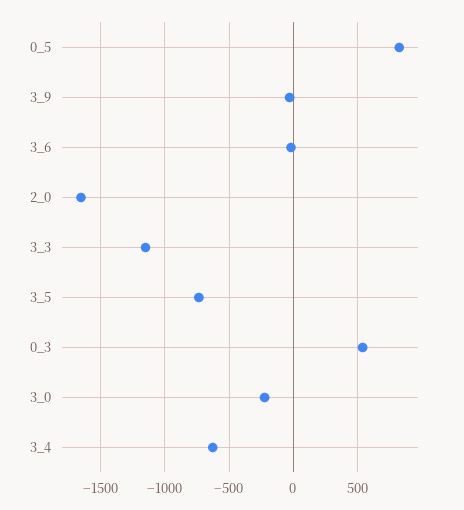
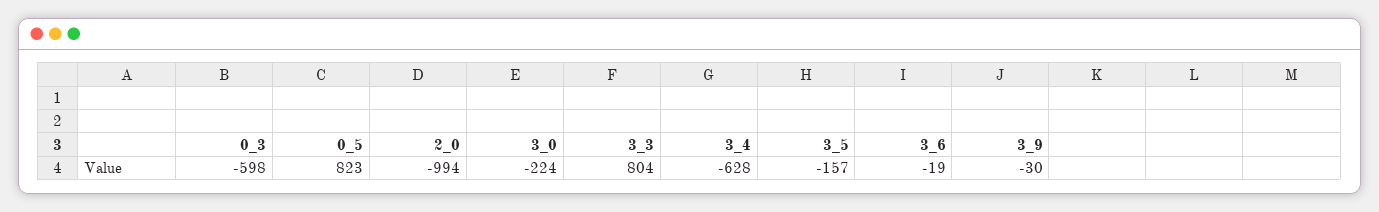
2_0: -1650 -> -994
3_3: -1150 -> 804
3_5: -750 -> -157
0_3: 550 -> -598

